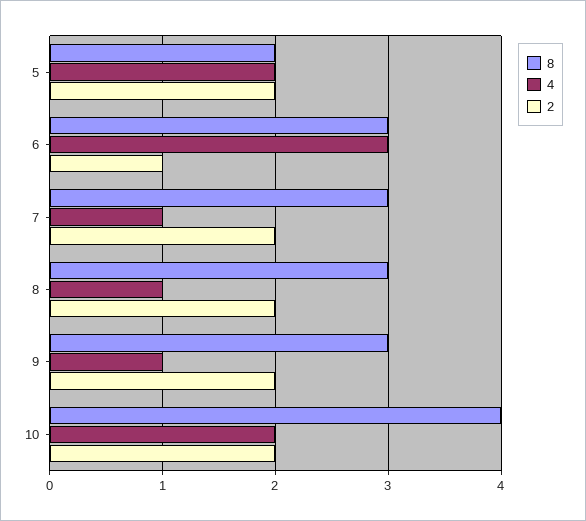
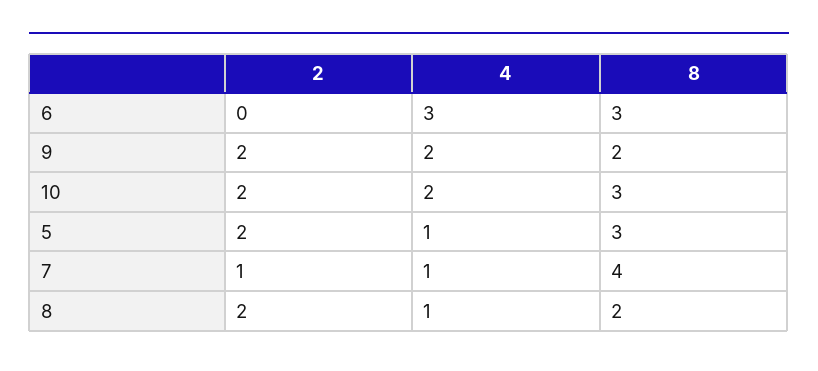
8, 5: 2 -> 3
4, 5: 2 -> 1
2, 6: 1 -> 0
8, 7: 3 -> 4
2, 7: 2 -> 1
8, 8: 3 -> 2
8, 9: 3 -> 2
4, 9: 1 -> 2
8, 10: 4 -> 3

